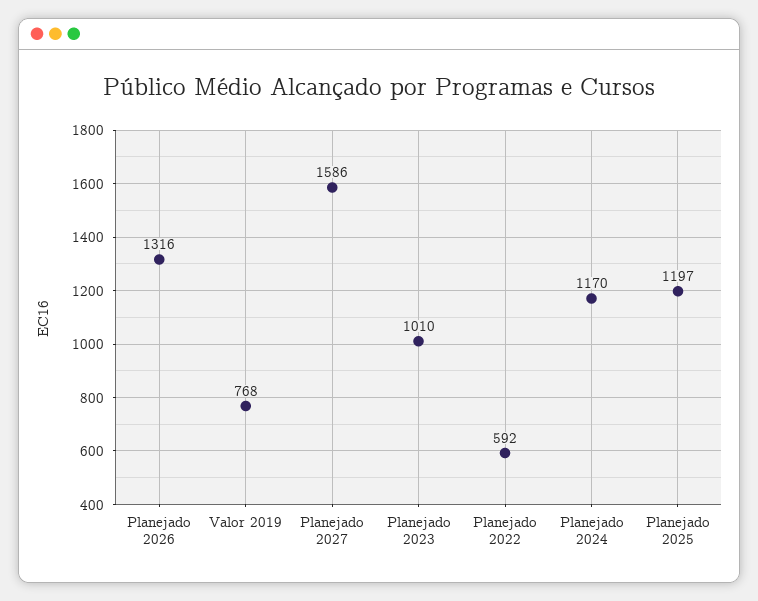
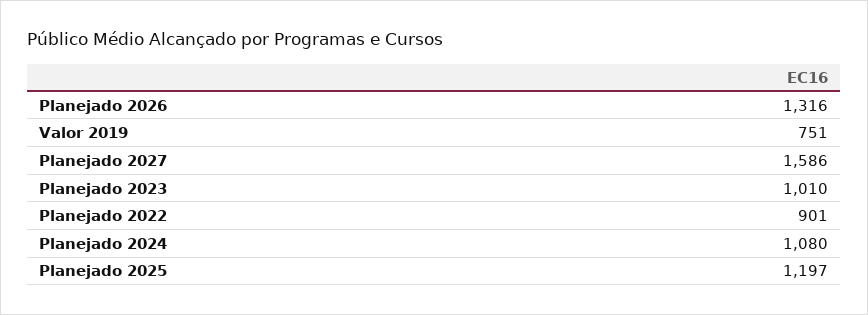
Valor 2019: 768 -> 751
Planejado 2022: 592 -> 901
Planejado 2024: 1170 -> 1080

